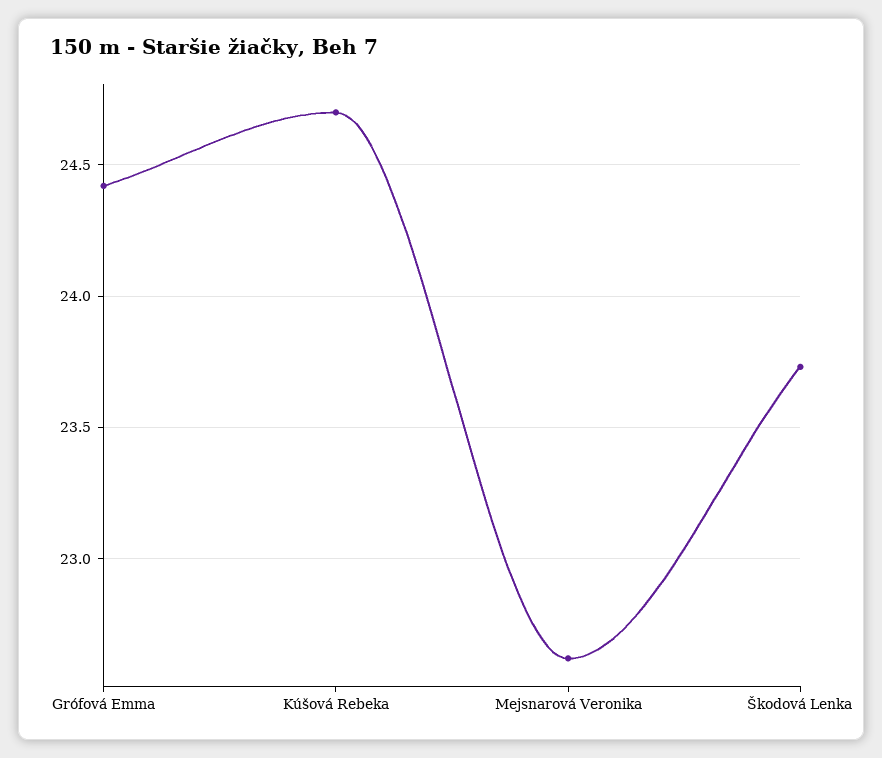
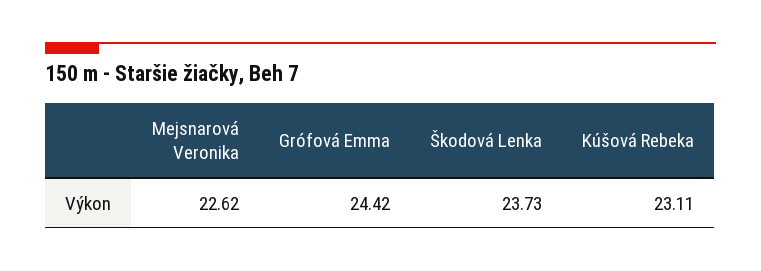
Kúšová Rebeka: 24.7 -> 23.11

